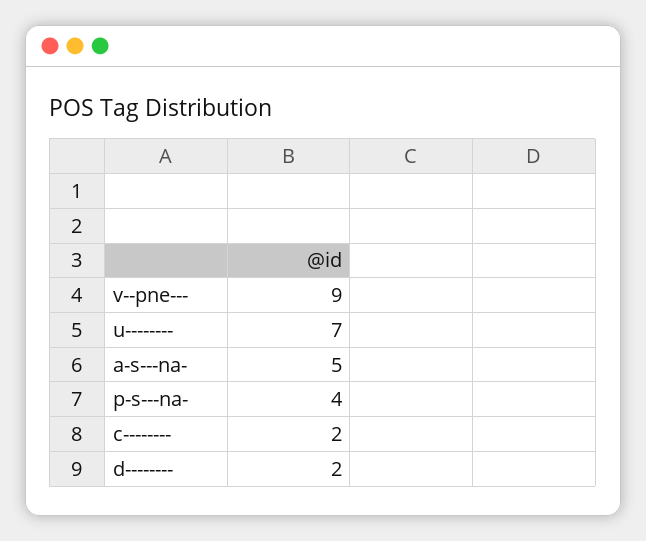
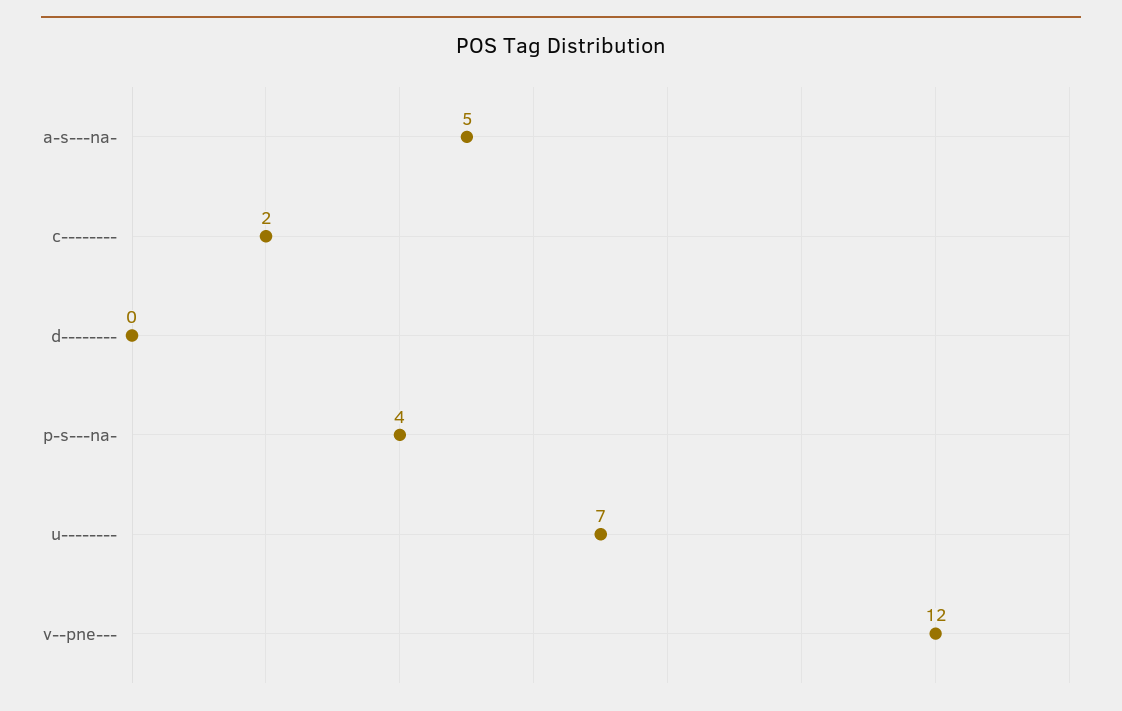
v--pne---: 9 -> 12
d--------: 2 -> 0

